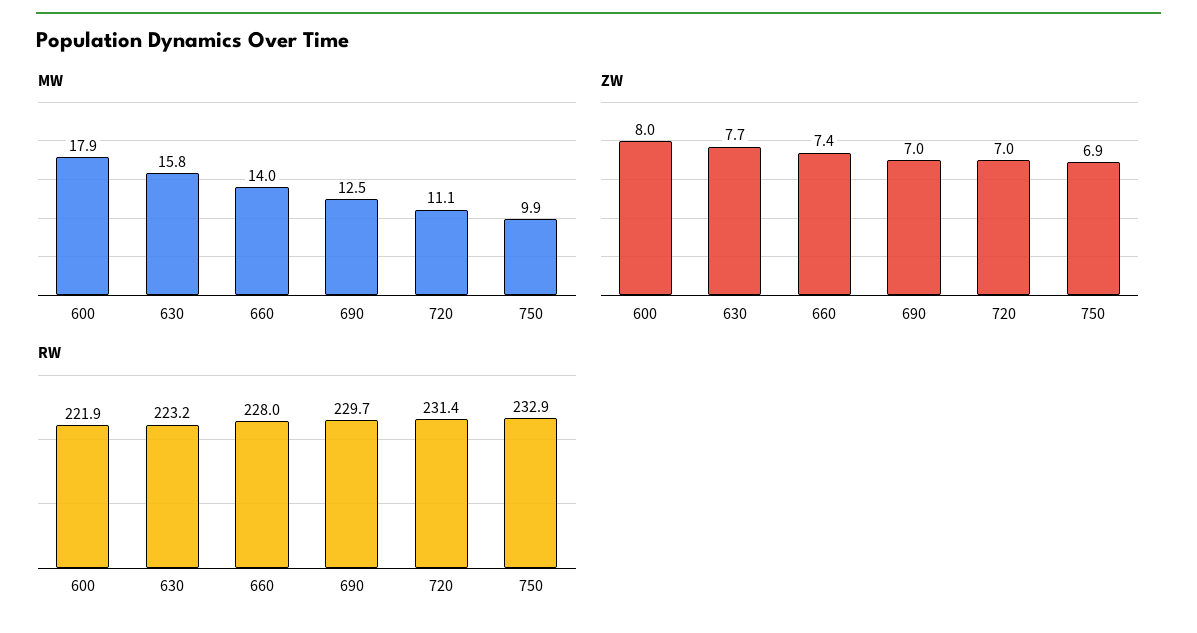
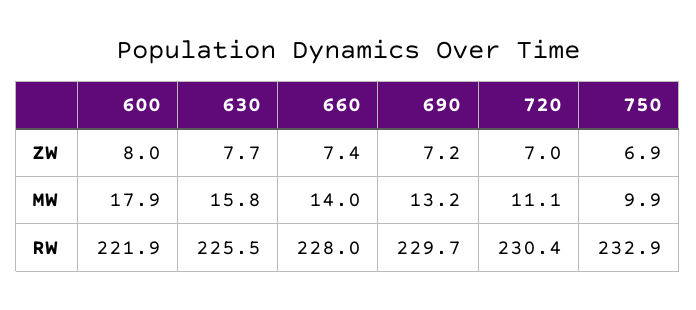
MW, 690: 12.5 -> 13.2
ZW, 690: 7 -> 7.2
RW, 630: 223.2 -> 225.5
RW, 720: 231.4 -> 230.4

